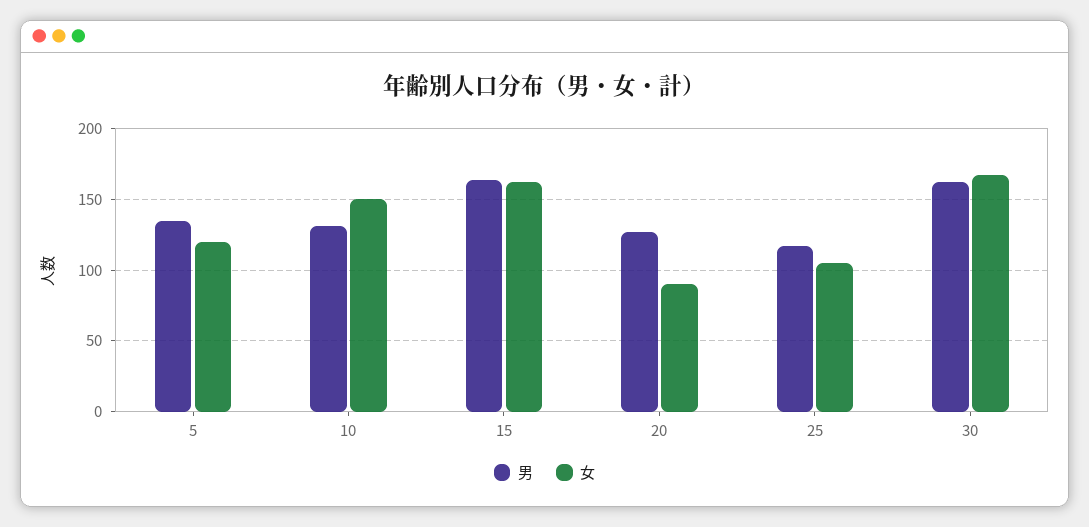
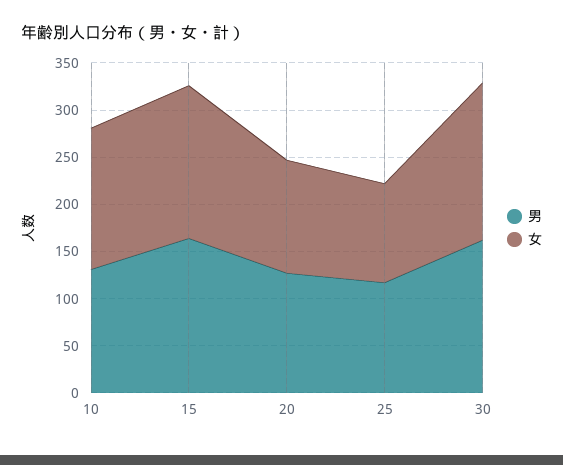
男, 5: 135 -> none
女, 5: 120 -> none
女, 20: 90 -> 120

